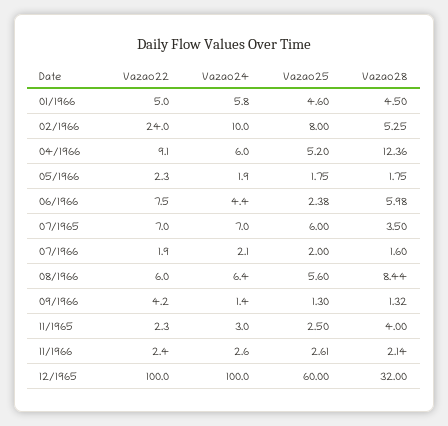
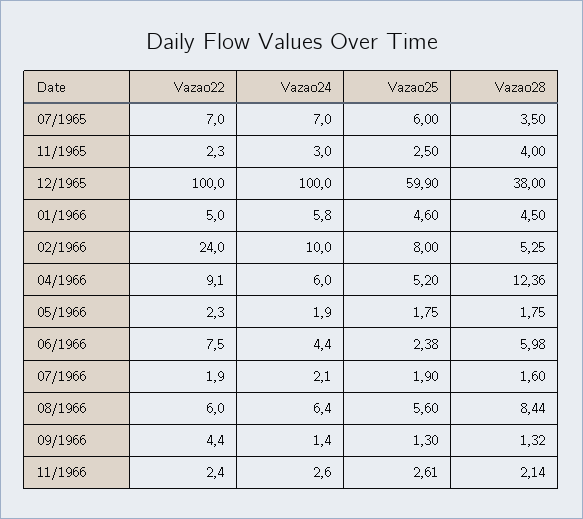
Vazao25, 07/1966: 2 -> 1.9
Vazao22, 09/1966: 4.2 -> 4.4
Vazao25, 12/1965: 60 -> 59.9
Vazao28, 12/1965: 32 -> 38

